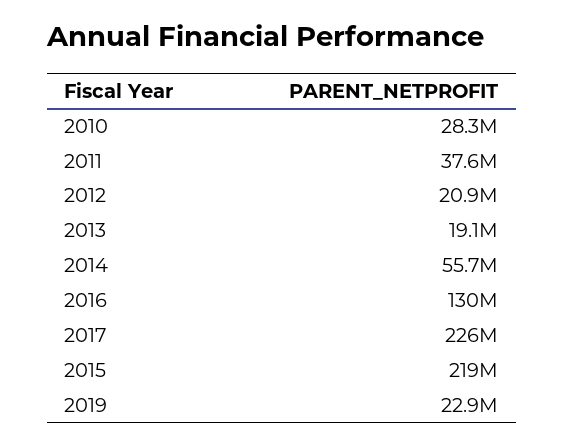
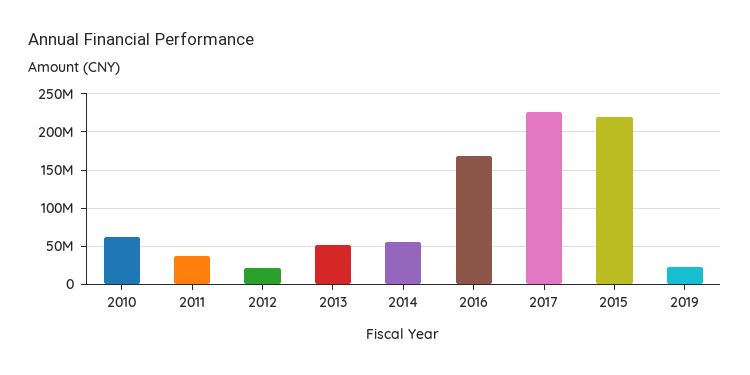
2010: 28300000 -> 60000000
2013: 19100000 -> 50000000
2016: 130000000 -> 170000000

